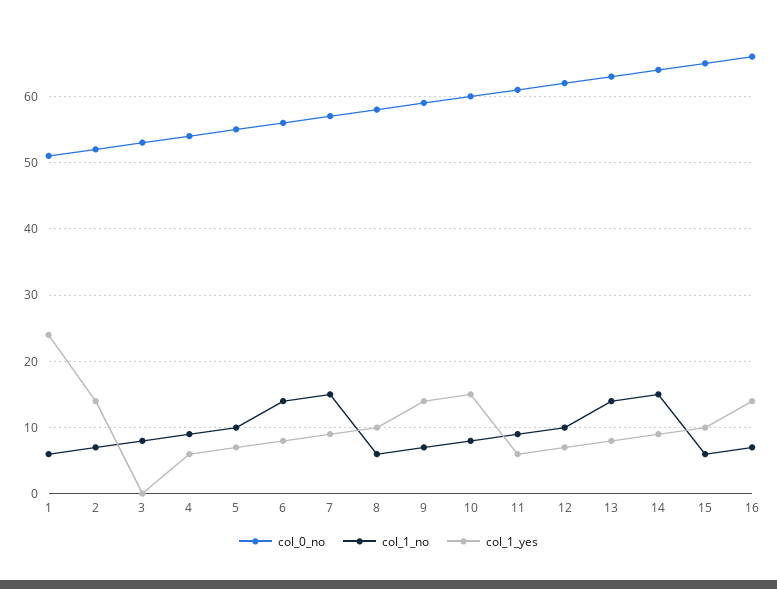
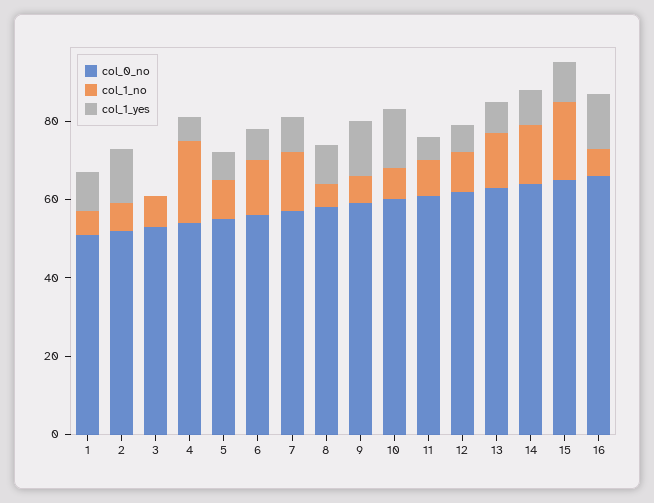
col_1_yes, 1: 24 -> 10
col_1_no, 4: 9 -> 20
col_1_no, 15: 6 -> 20

